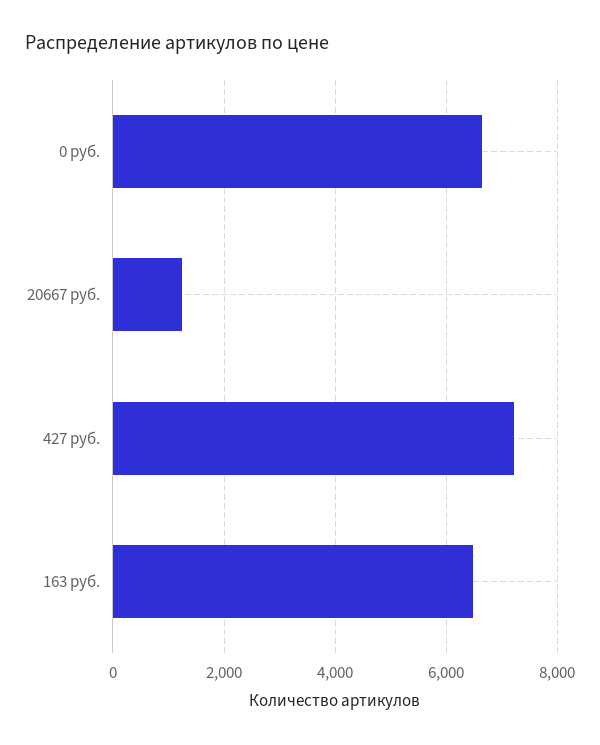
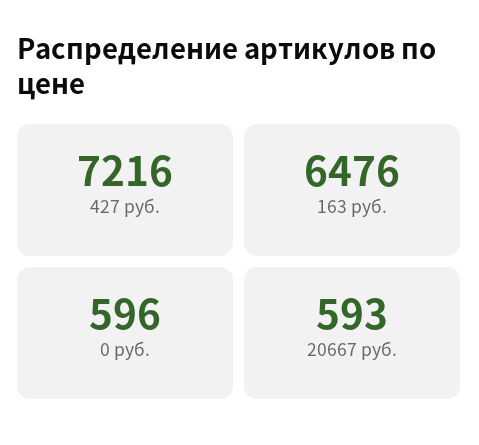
0 руб.: 6600 -> 596
20667 руб.: 1200 -> 593

